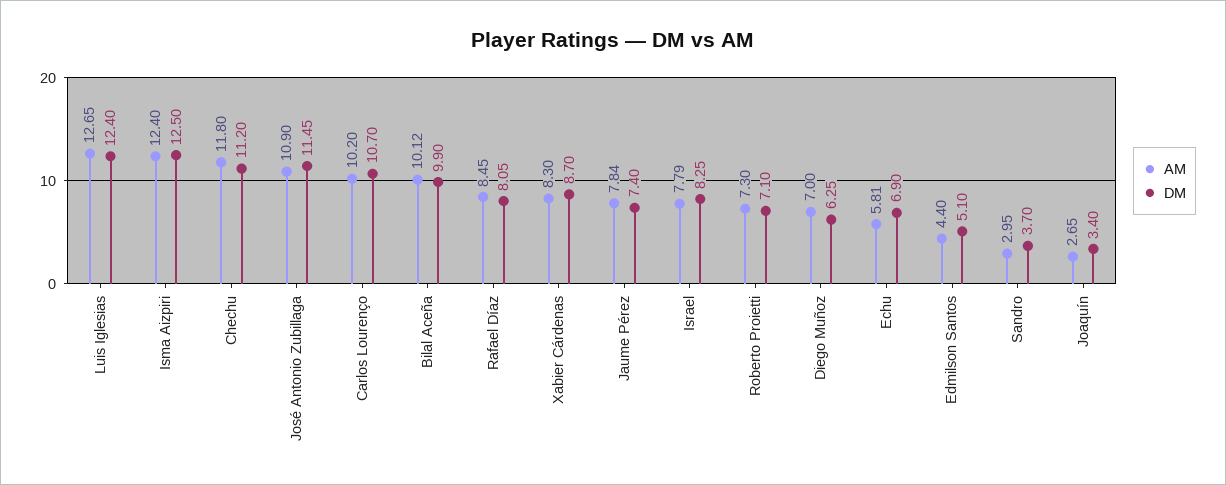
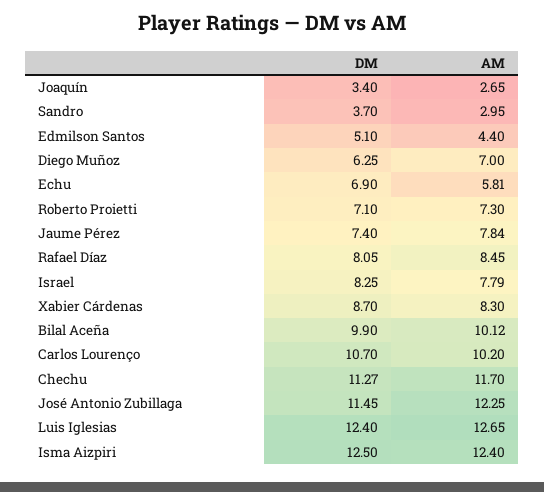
AM, Chechu: 11.8 -> 11.7
DM, Chechu: 11.2 -> 11.27
AM, José Antonio Zubillaga: 10.9 -> 12.25

